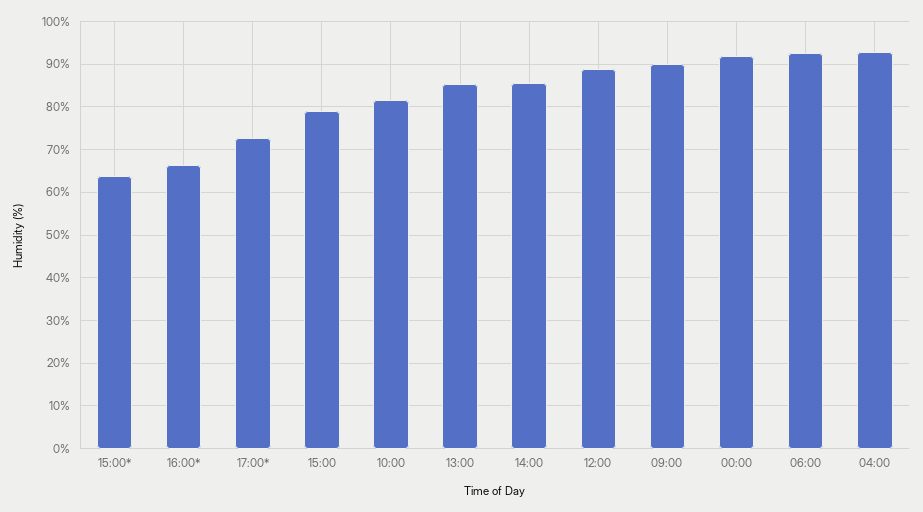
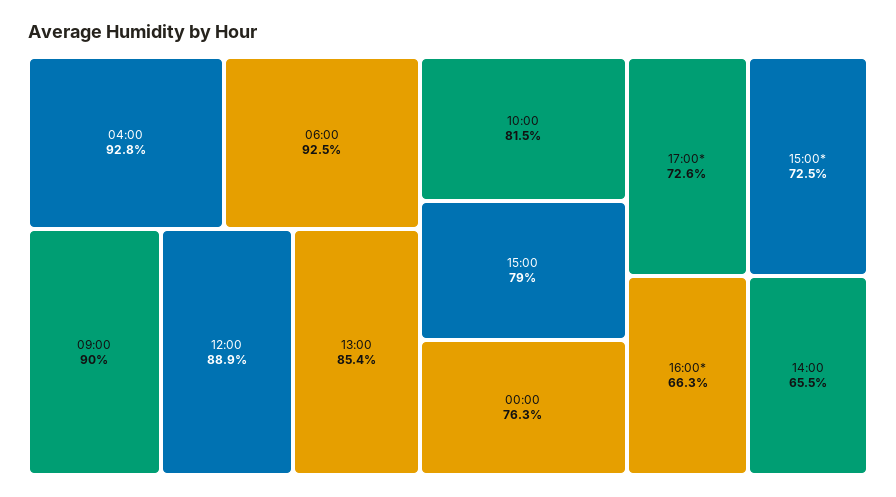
15:00*: 64 -> 72.5
14:00: 86 -> 65.5
00:00: 92 -> 76.3

